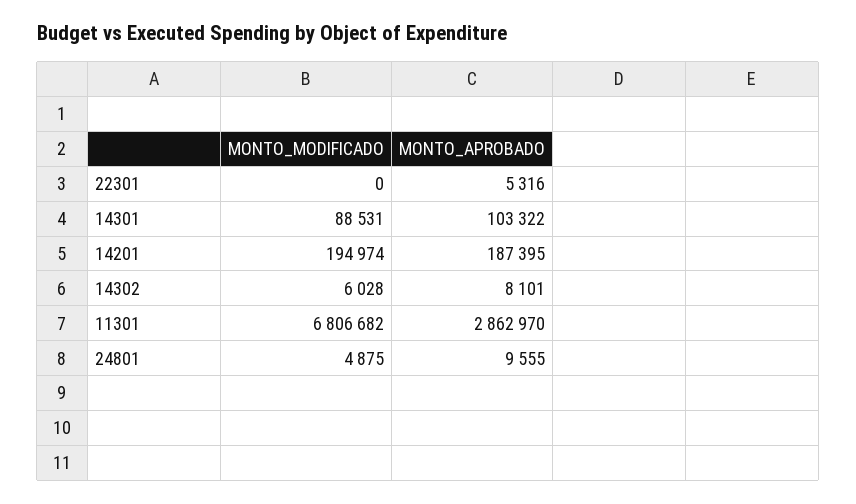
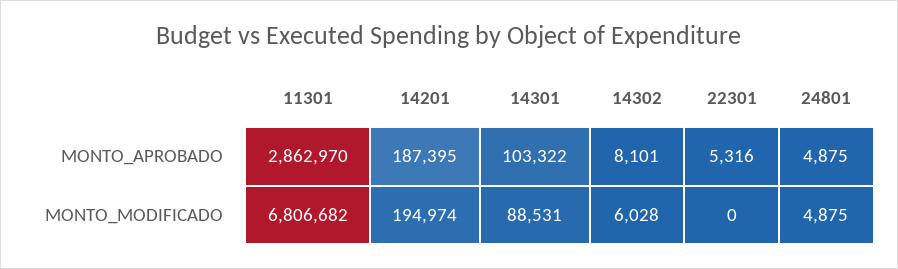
MONTO_APROBADO, 24801: 9555 -> 4875

